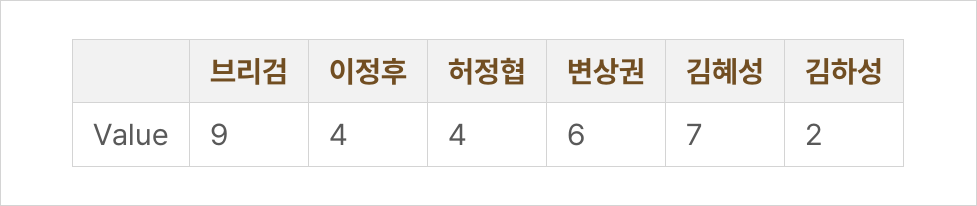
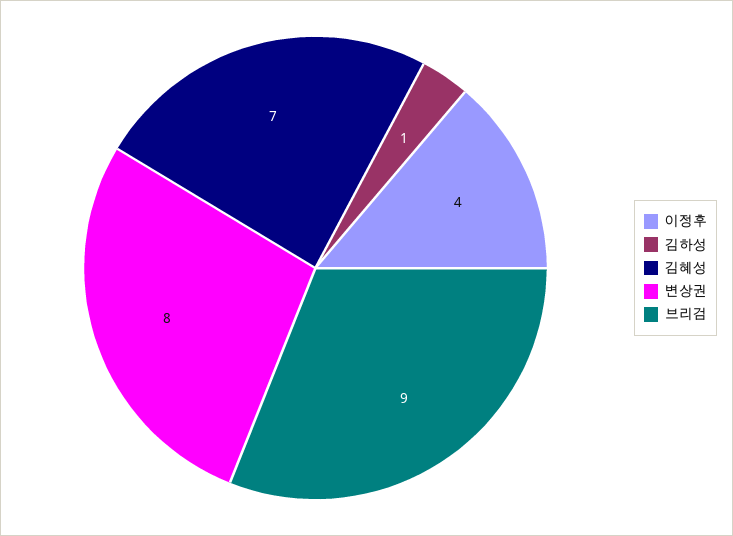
허정협: 4 -> none
변상권: 6 -> 8
김하성: 2 -> 1

